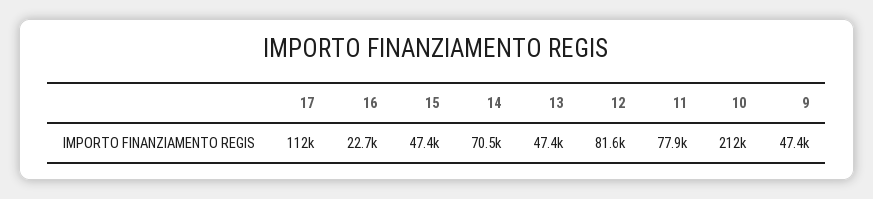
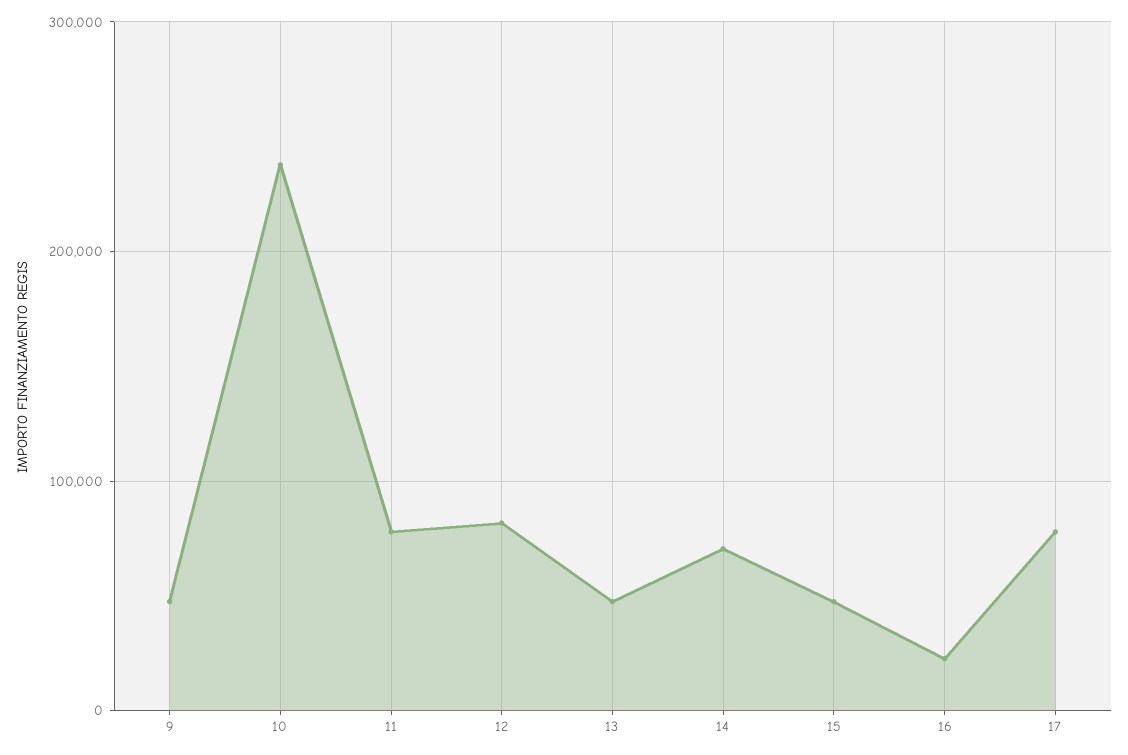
17: 112000 -> 80000
10: 212000 -> 240000

